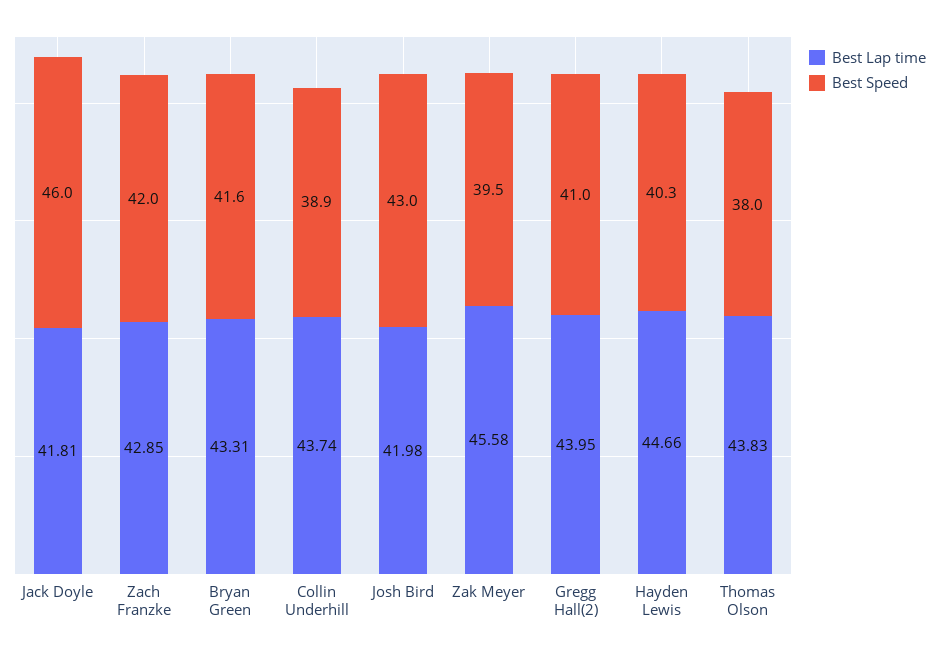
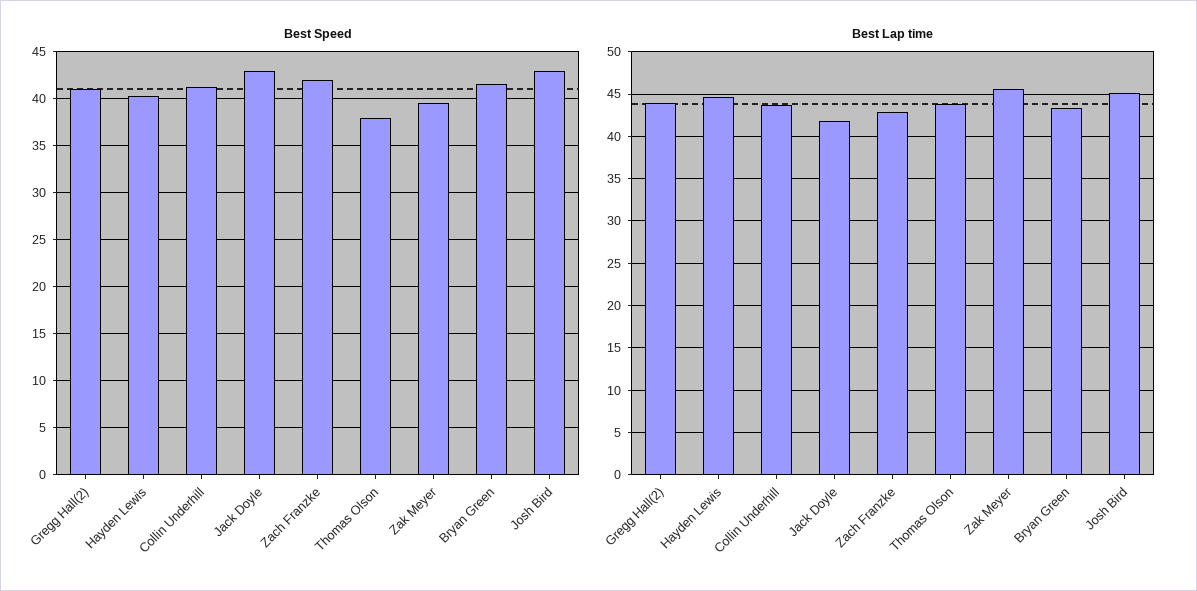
Best Speed, Jack Doyle: 46 -> 43
Best Speed, Collin Underhill: 38.9 -> 41
Best Lap time, Josh Bird: 41.98 -> 45

